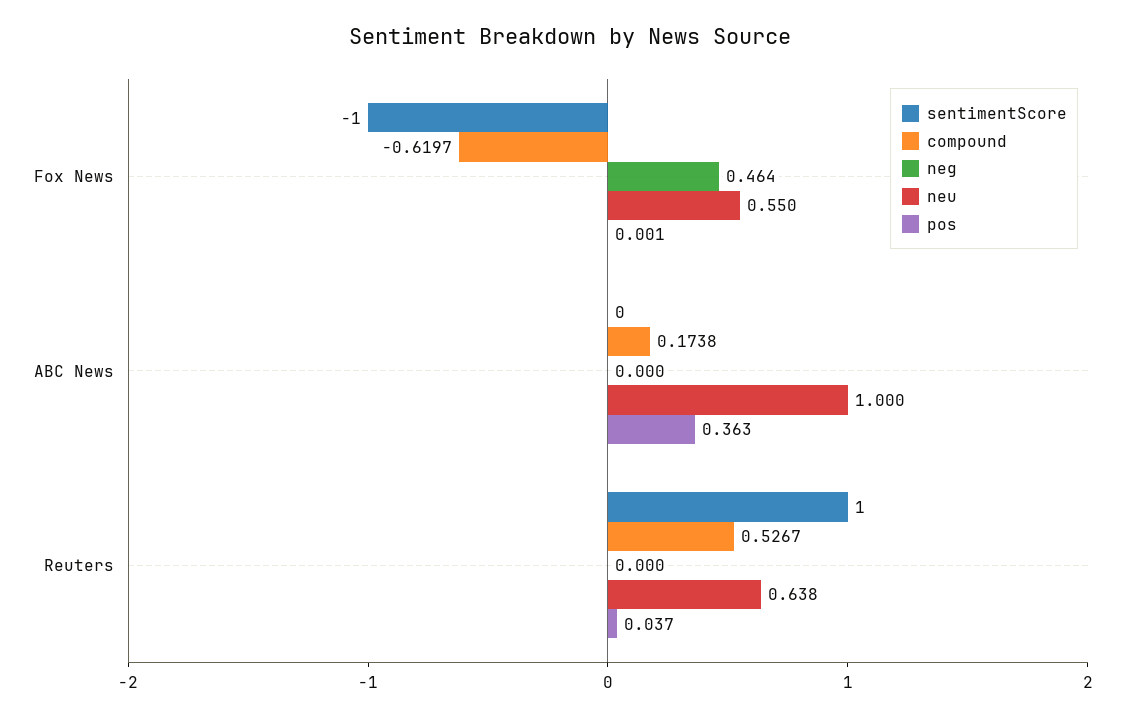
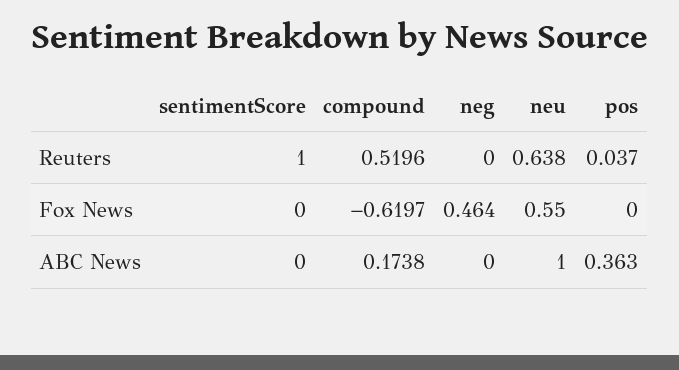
sentimentScore, Fox News: -1 -> 0
pos, Fox News: 0.001 -> 0
compound, Reuters: 0.5267 -> 0.5196

